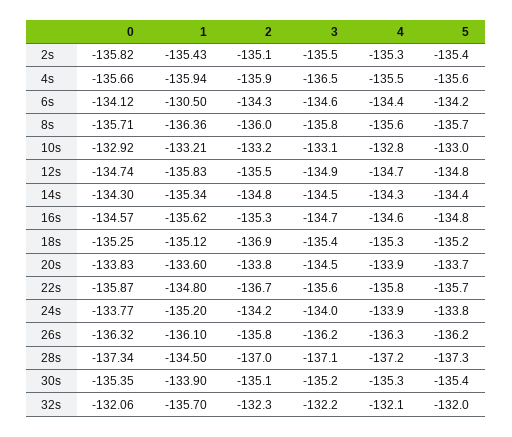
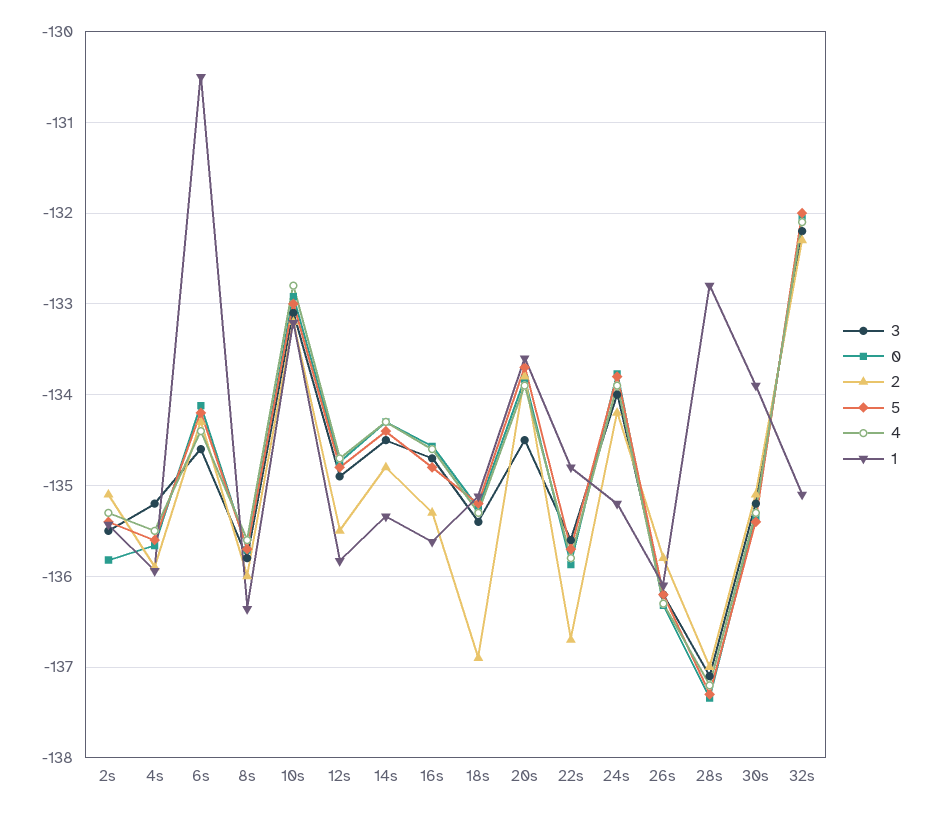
3, 4s: -136.5 -> -135.2
1, 28s: -134.5 -> -132.8
1, 32s: -135.7 -> -135.1

